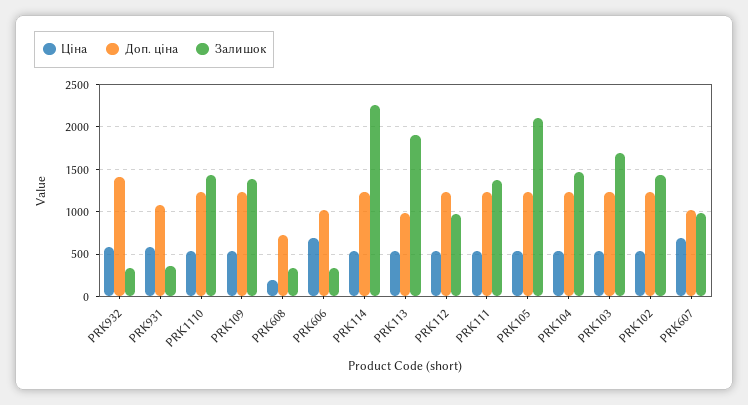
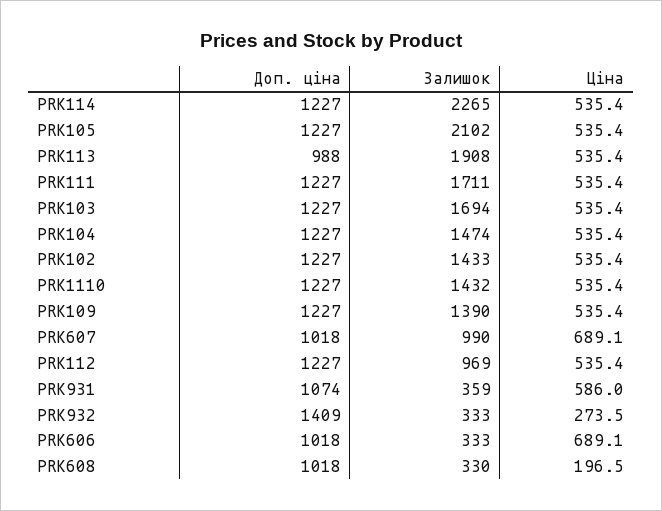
Ціна, PRK932: 600 -> 273.5
Доп. ціна, PRK608: 700 -> 1018
Залишок, PRK111: 1400 -> 1711

